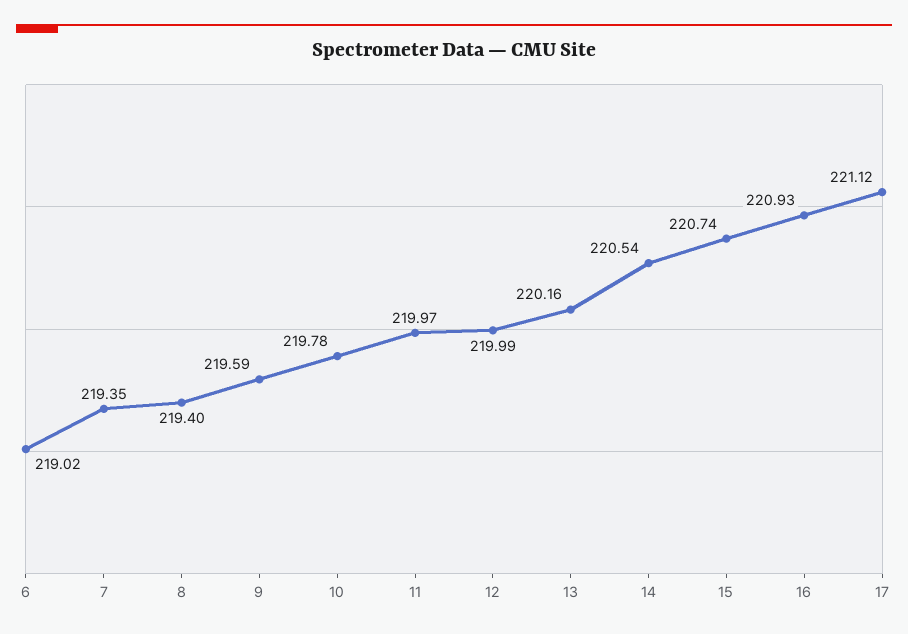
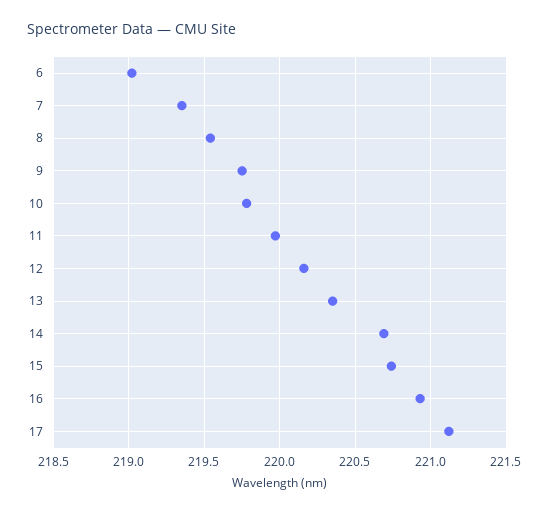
8: 219.4 -> 219.55
9: 219.59 -> 219.75
12: 219.99 -> 220.15
13: 220.16 -> 220.35
14: 220.54 -> 220.7

